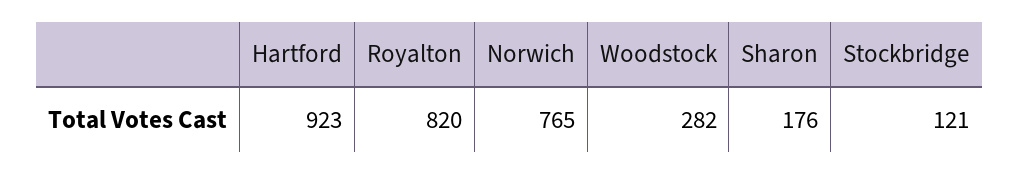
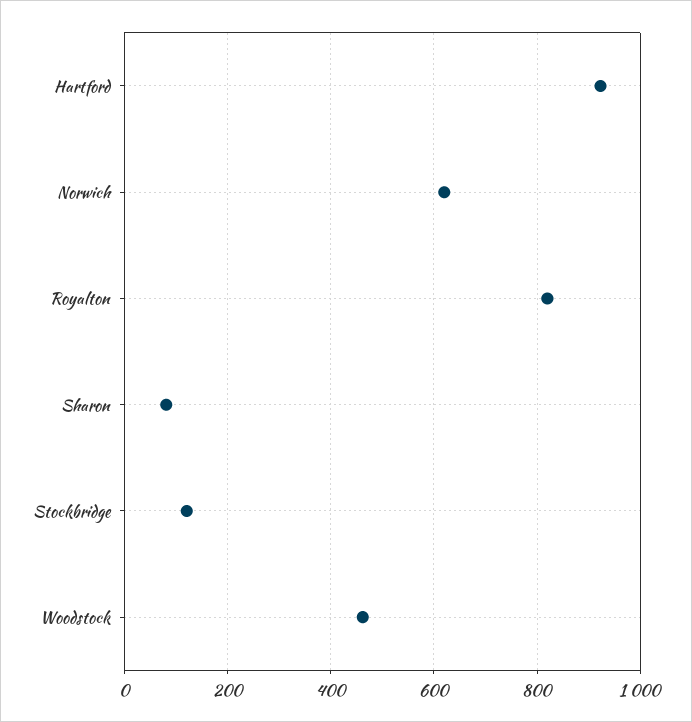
Norwich: 765 -> 620
Woodstock: 282 -> 460
Sharon: 176 -> 80

